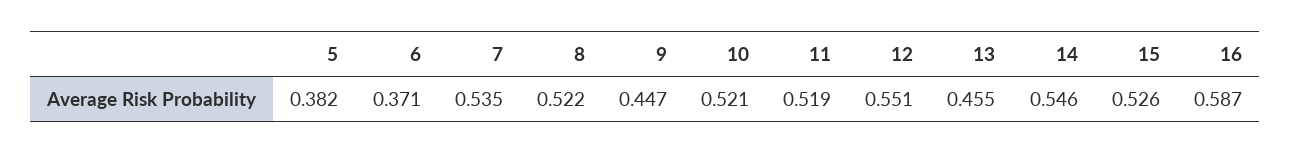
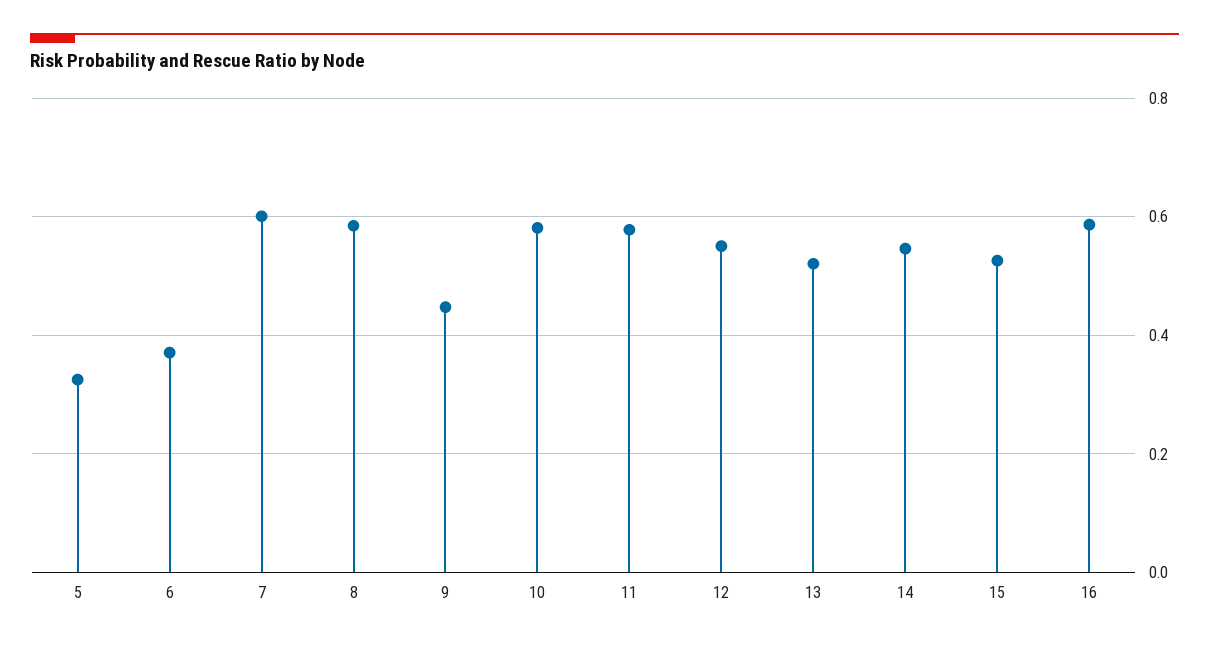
5: 0.382 -> 0.32
7: 0.535 -> 0.6
8: 0.522 -> 0.58
10: 0.521 -> 0.58
11: 0.519 -> 0.58
13: 0.455 -> 0.52

